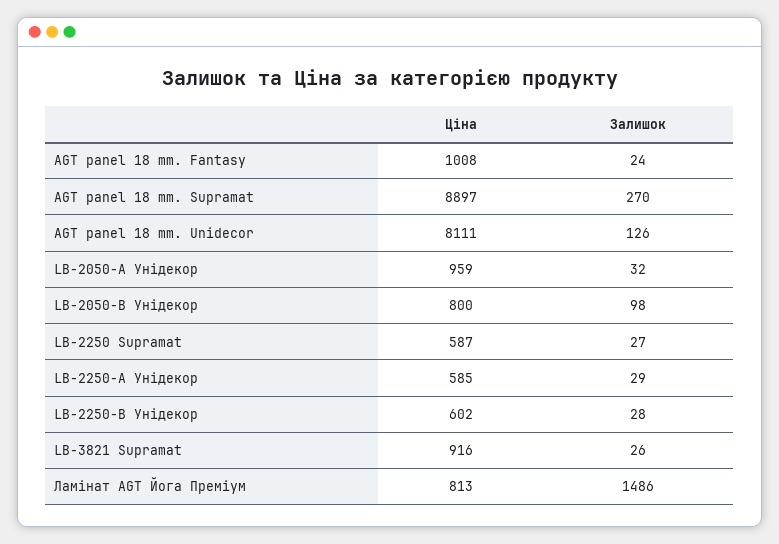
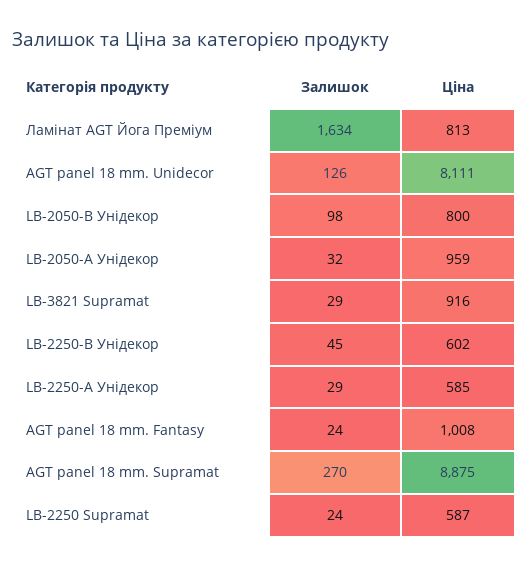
Ціна, AGT panel 18 mm. Supramat: 8897 -> 8875
Залишок, LB-2250 Supramat: 27 -> 24
Залишок, LB-2250-В Унідекор: 28 -> 45
Залишок, LB-3821 Supramat: 26 -> 29
Залишок, Ламінат AGT Йога Преміум: 1486 -> 1634

